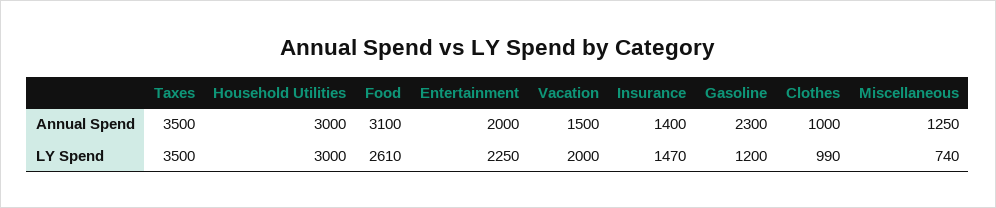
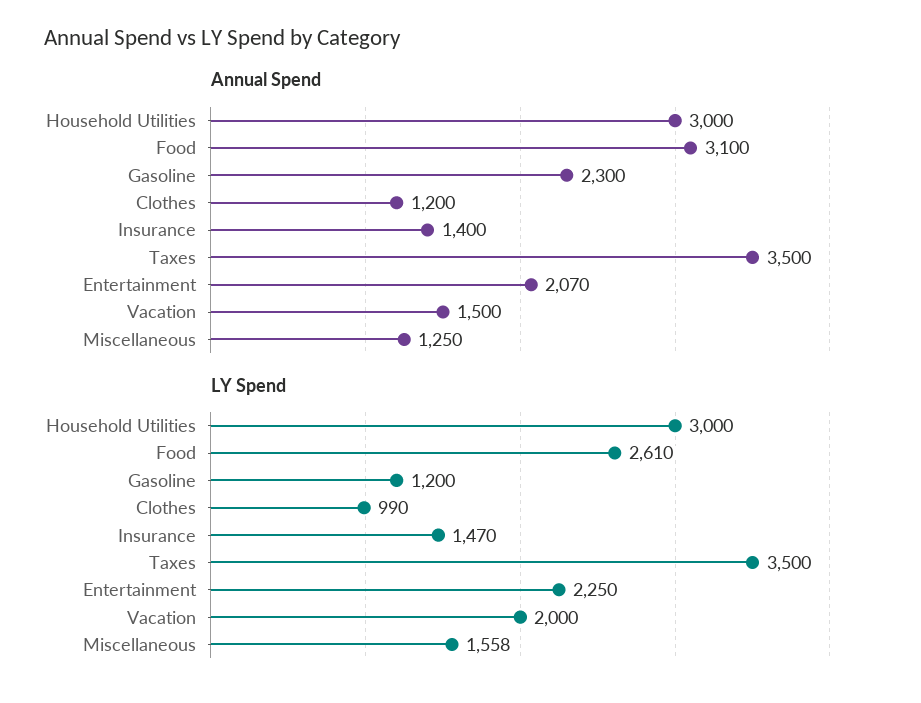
Annual Spend, Entertainment: 2000 -> 2070
Annual Spend, Clothes: 1000 -> 1200
LY Spend, Miscellaneous: 740 -> 1558

